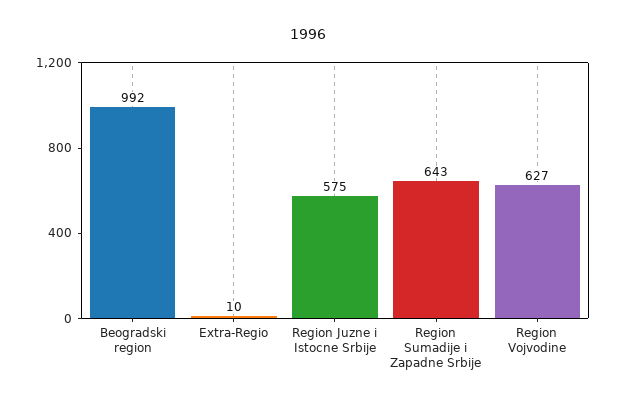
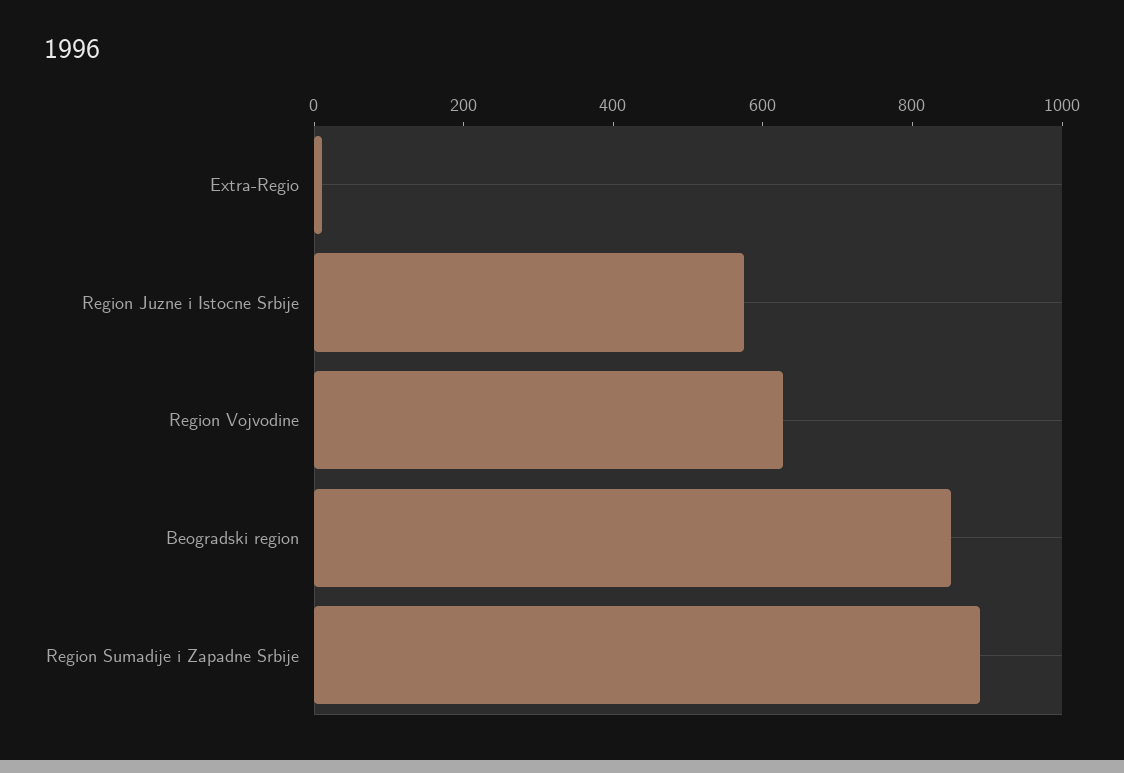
Beogradski region: 992 -> 850
Region Sumadije i Zapadne Srbije: 643 -> 900

